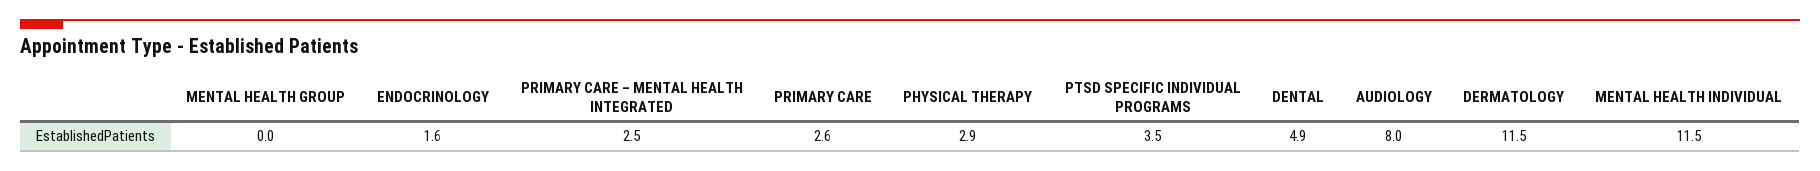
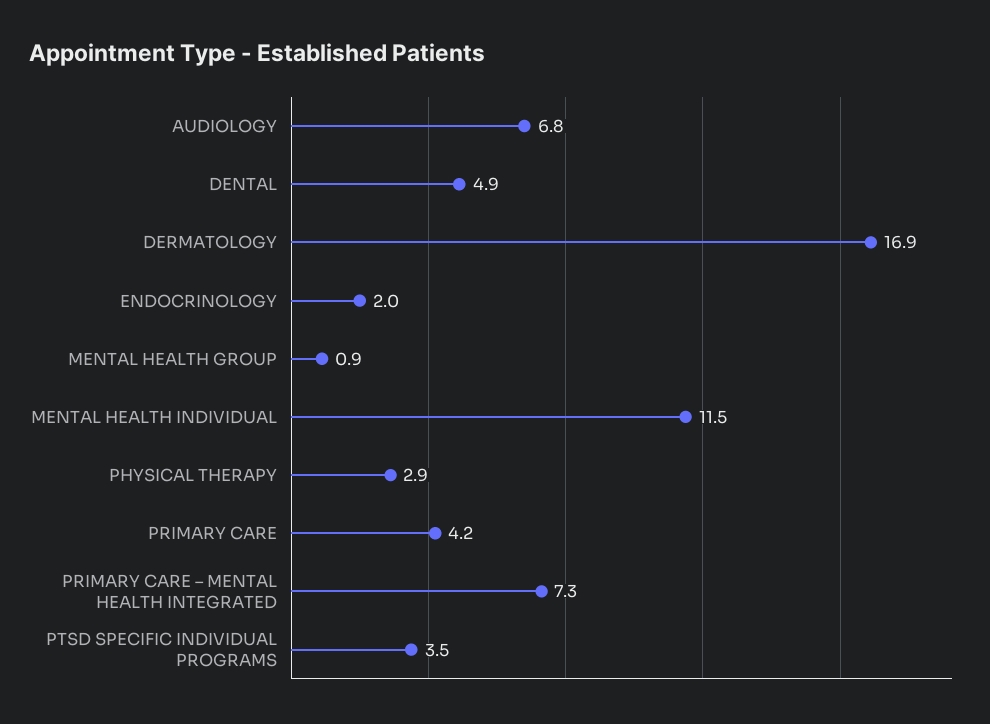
MENTAL HEALTH GROUP: 0 -> 0.9
ENDOCRINOLOGY: 1.6 -> 2
PRIMARY CARE – MENTAL HEALTH INTEGRATED: 2.5 -> 7.3
PRIMARY CARE: 2.6 -> 4.2
AUDIOLOGY: 8 -> 6.8
DERMATOLOGY: 11.5 -> 16.9

